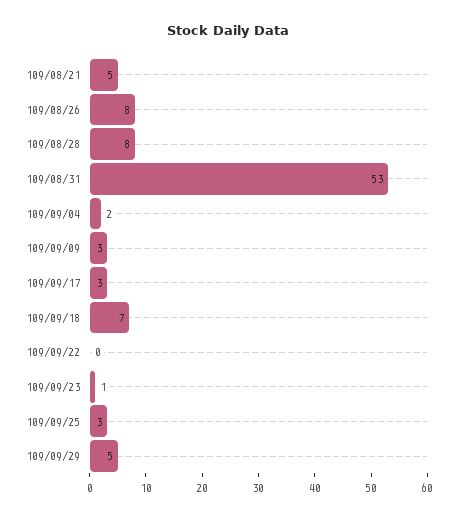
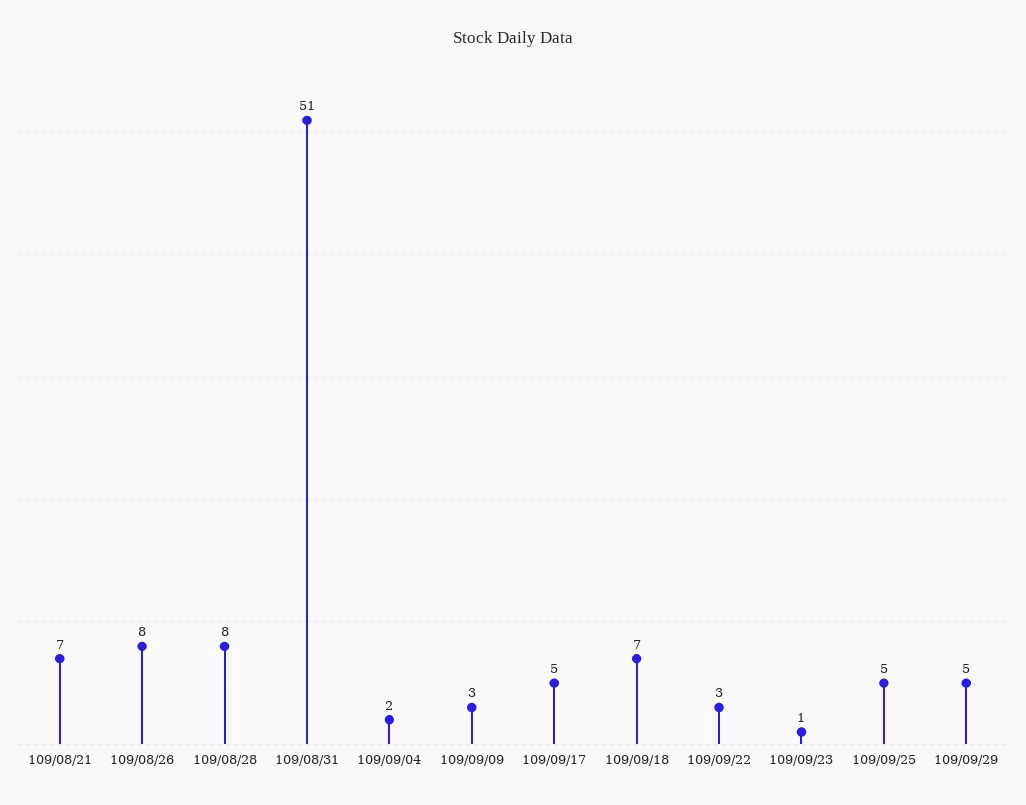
109/08/21: 5 -> 7
109/08/31: 53 -> 51
109/09/17: 3 -> 5
109/09/22: 0 -> 3
109/09/25: 3 -> 5

